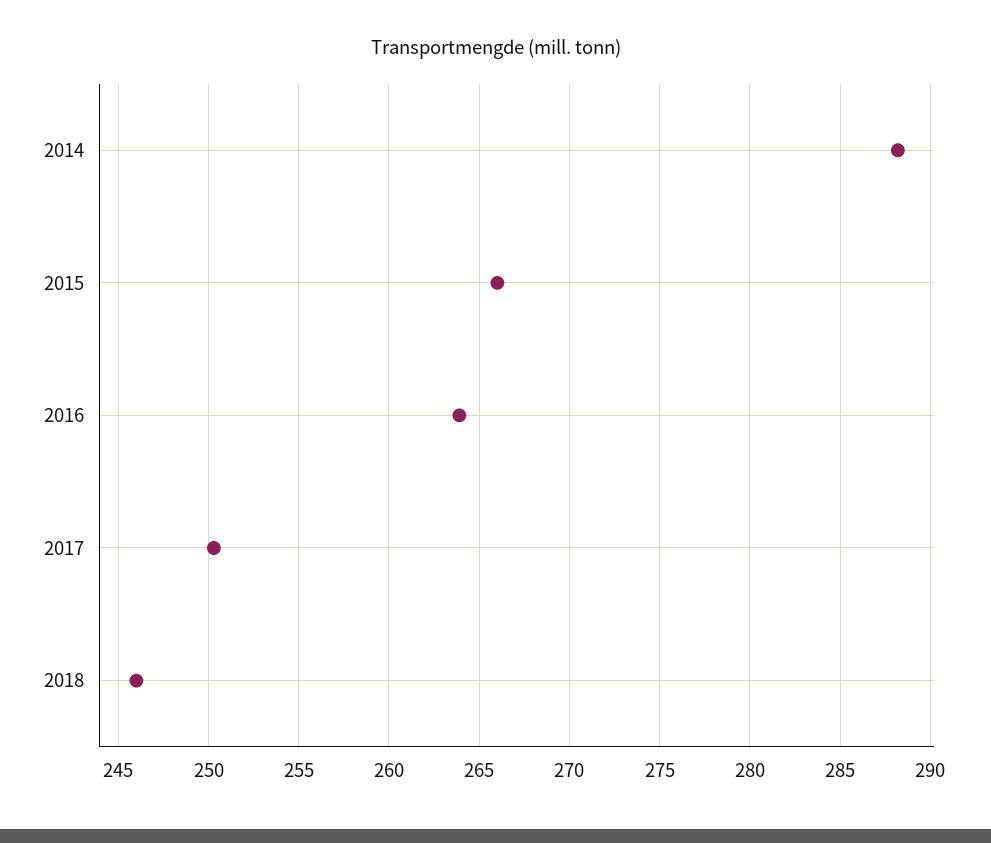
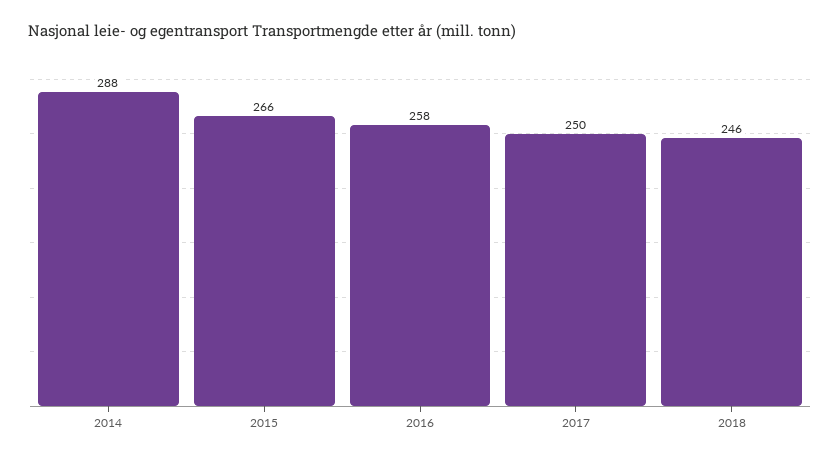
2016: 264 -> 258

